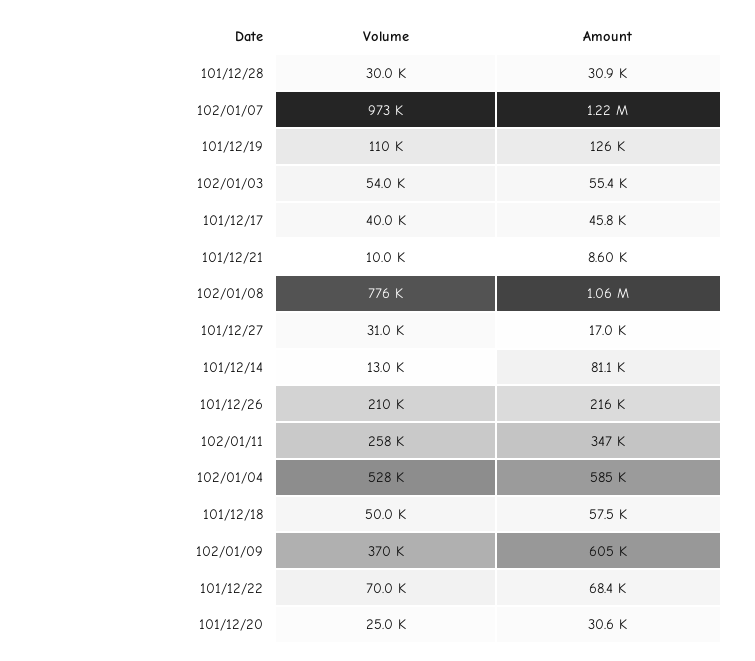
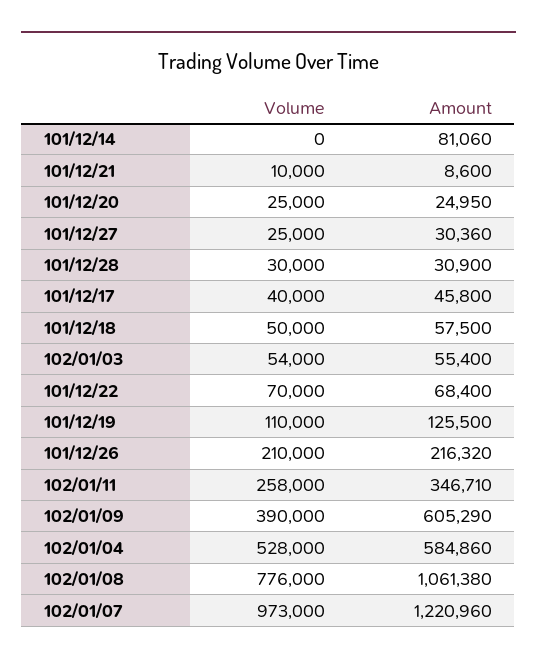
Volume, 101/12/27: 31000 -> 25000
Amount, 101/12/27: 17000 -> 30360
Volume, 101/12/14: 13000 -> 0
Volume, 102/01/09: 370000 -> 390000
Amount, 101/12/20: 30600 -> 24950

